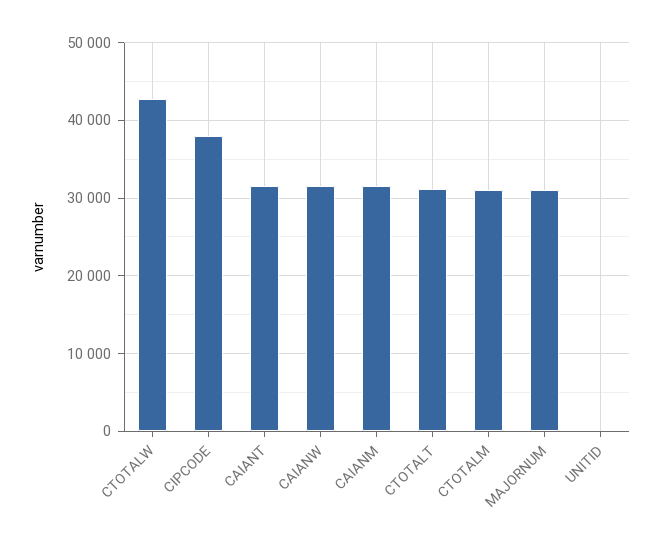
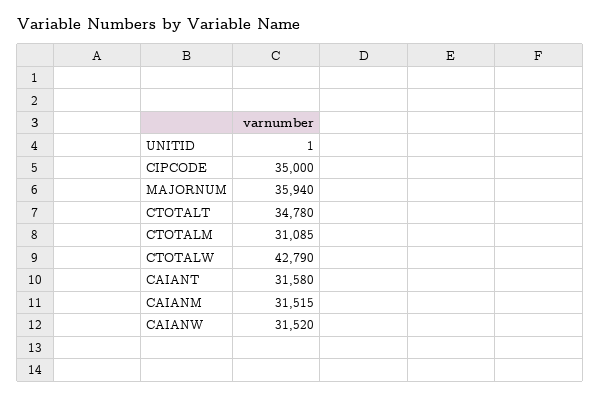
CIPCODE: 38000 -> 35000
CTOTALT: 31000 -> 34780
MAJORNUM: 31000 -> 35940

